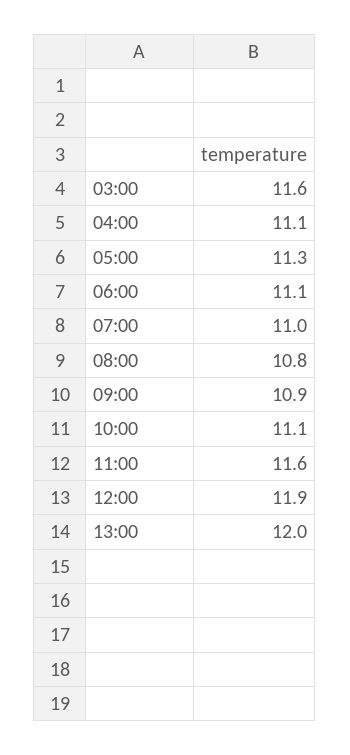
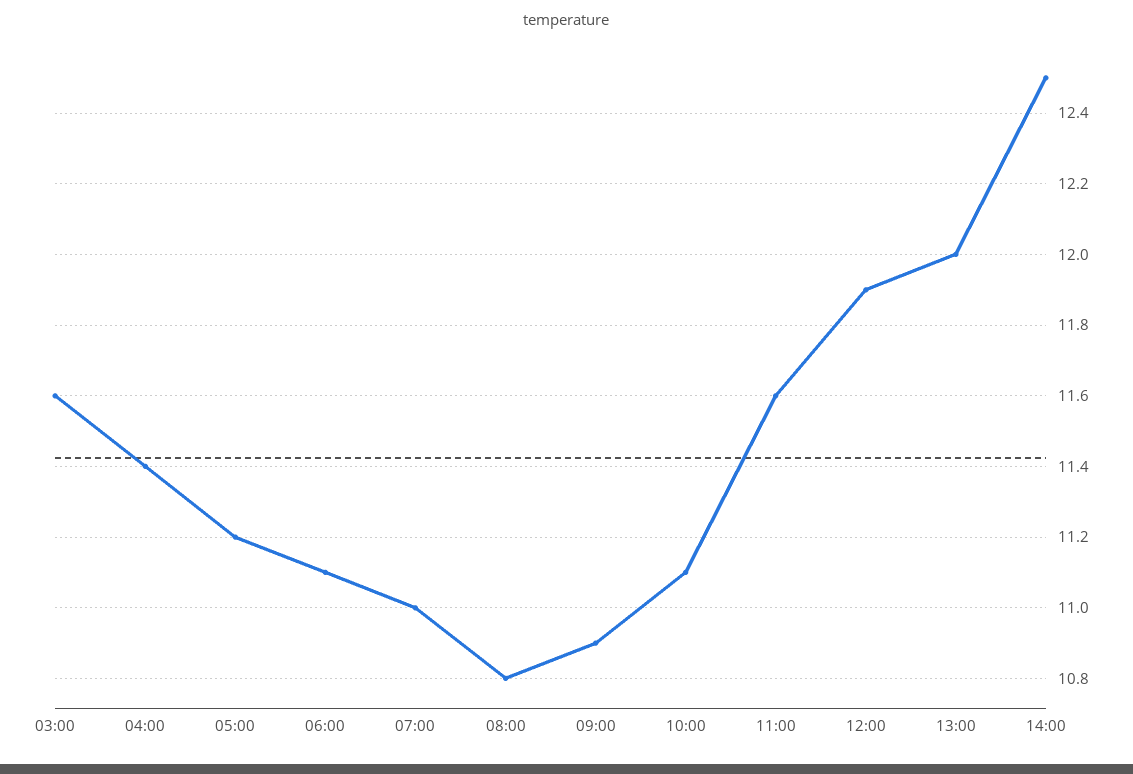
04:00: 11.1 -> 11.4
05:00: 11.3 -> 11.2
14:00: none -> 12.5

